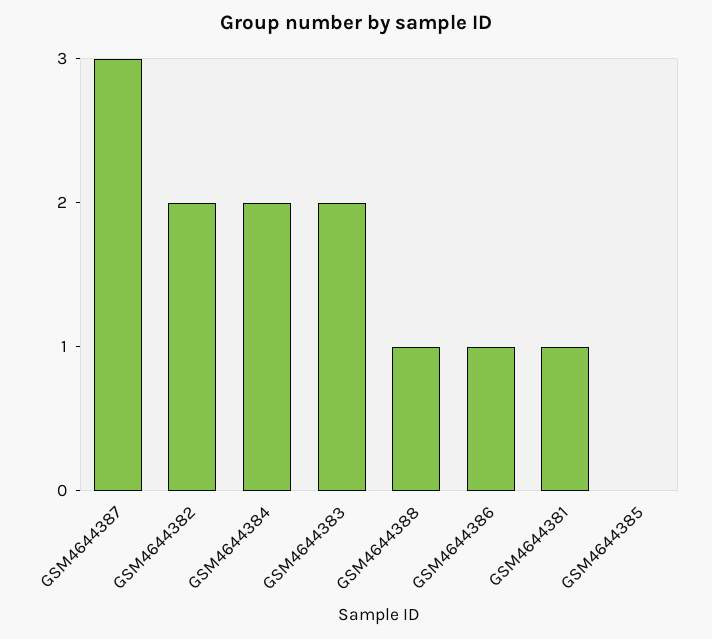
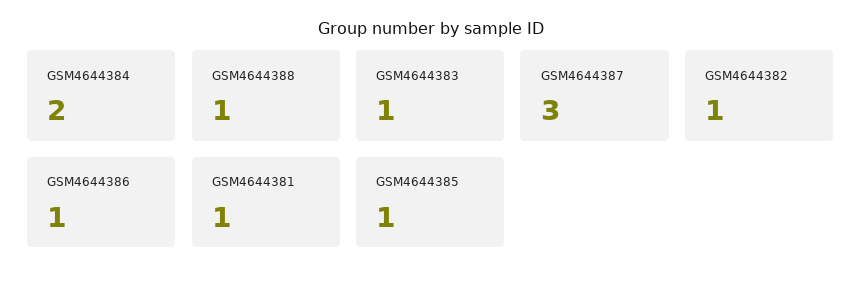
GSM4644382: 2 -> 1
GSM4644383: 2 -> 1
GSM4644385: 0 -> 1

